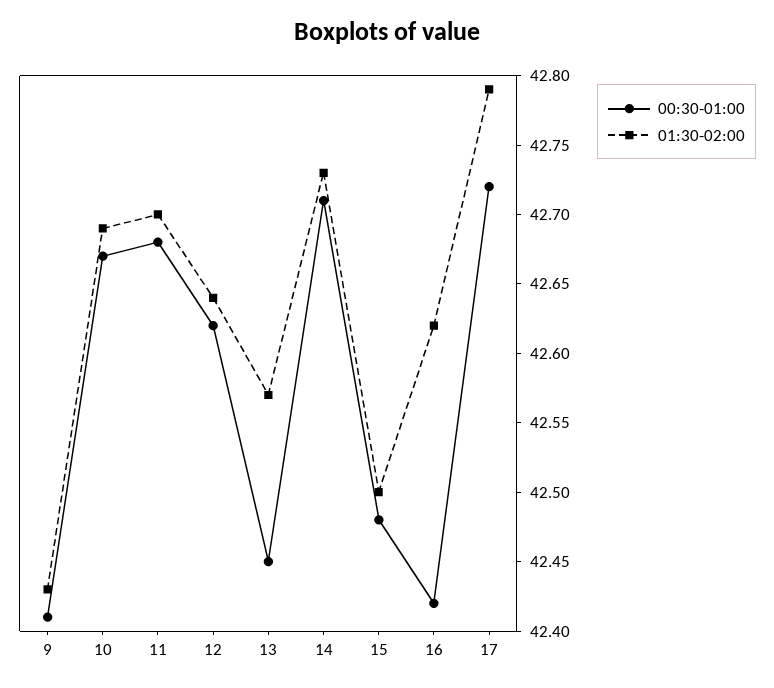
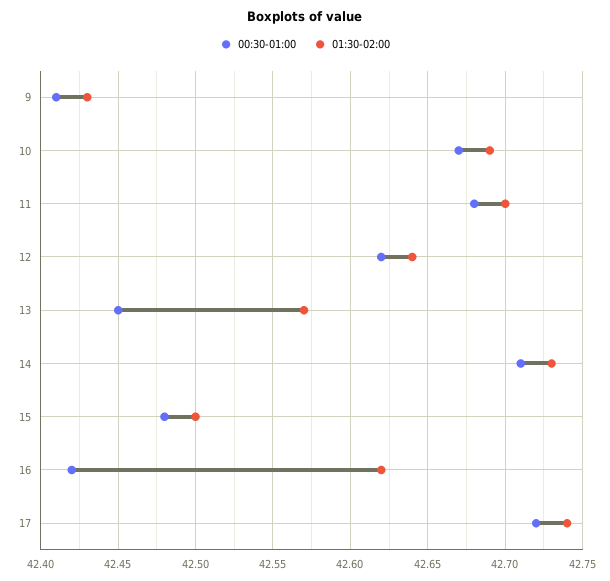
01:30-02:00, 17: 42.79 -> 42.74

